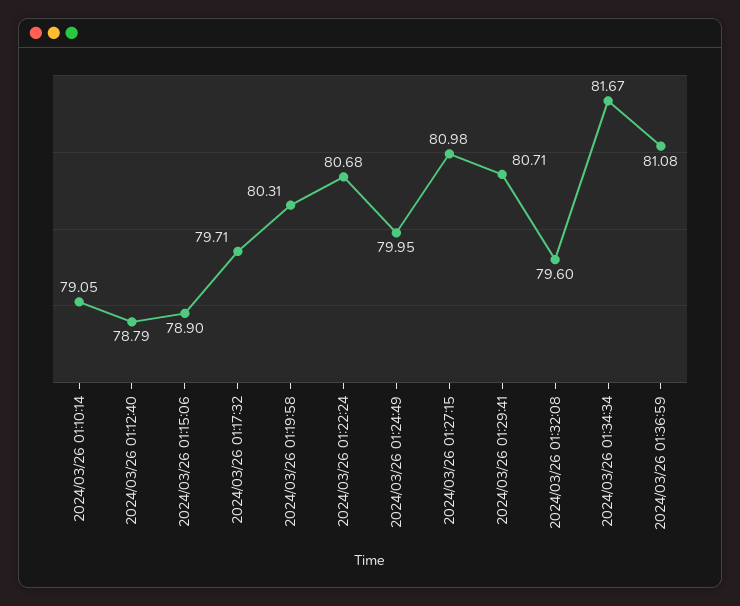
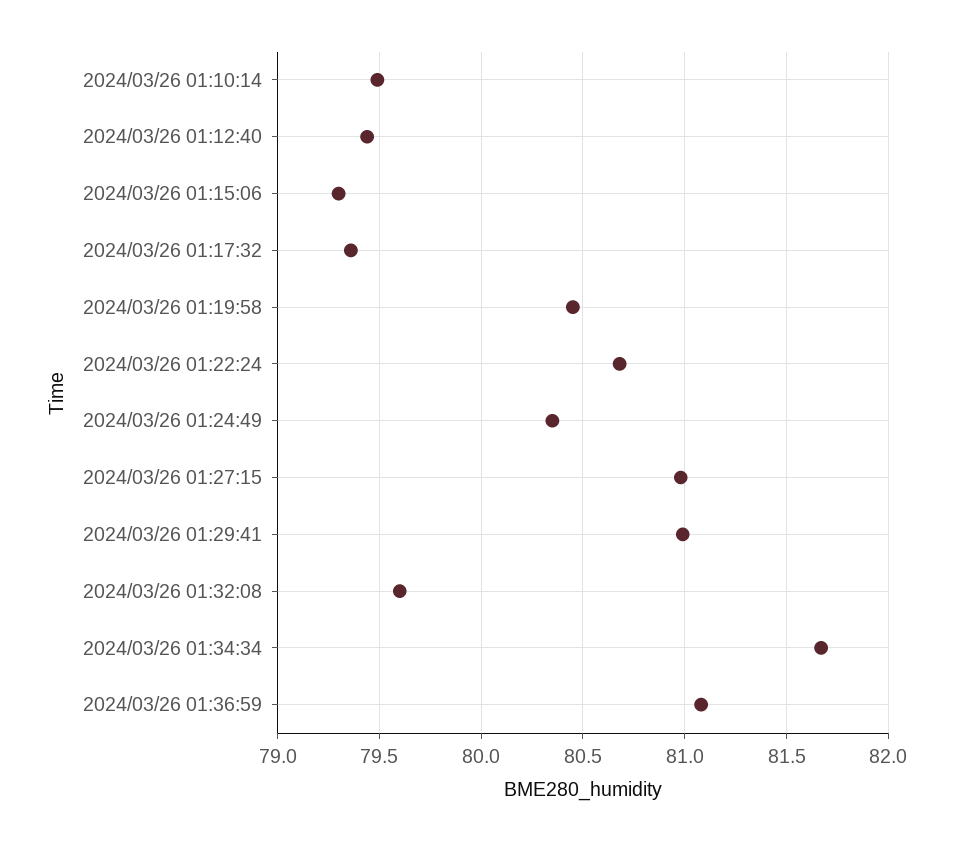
2024/03/26 01:10:14: 79.05 -> 79.5
2024/03/26 01:12:40: 78.79 -> 79.45
2024/03/26 01:15:06: 78.9 -> 79.3
2024/03/26 01:17:32: 79.71 -> 79.35
2024/03/26 01:19:58: 80.31 -> 80.45
2024/03/26 01:24:49: 79.95 -> 80.35
2024/03/26 01:29:41: 80.71 -> 81

